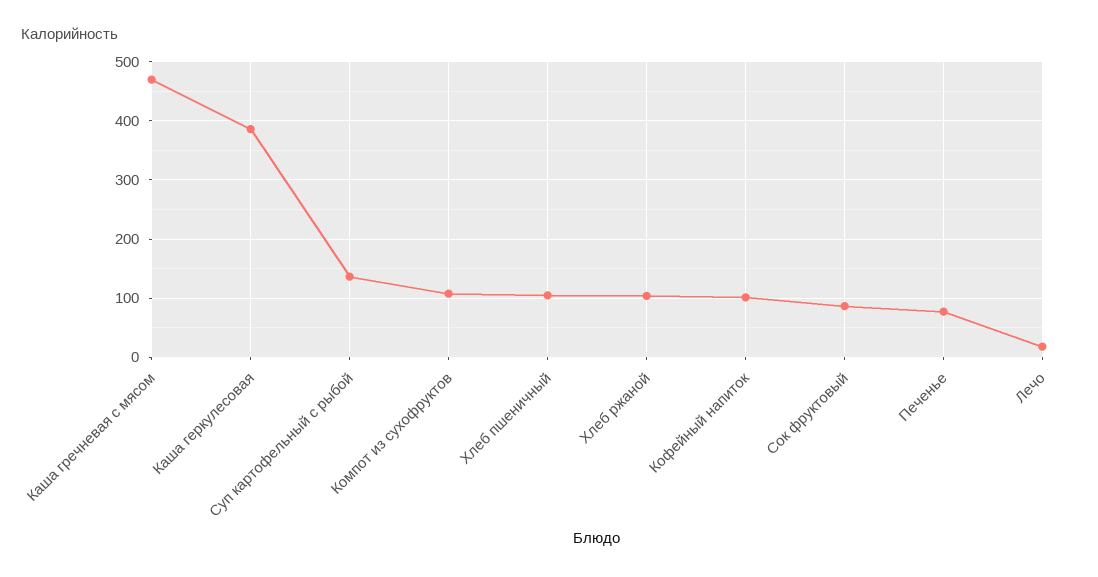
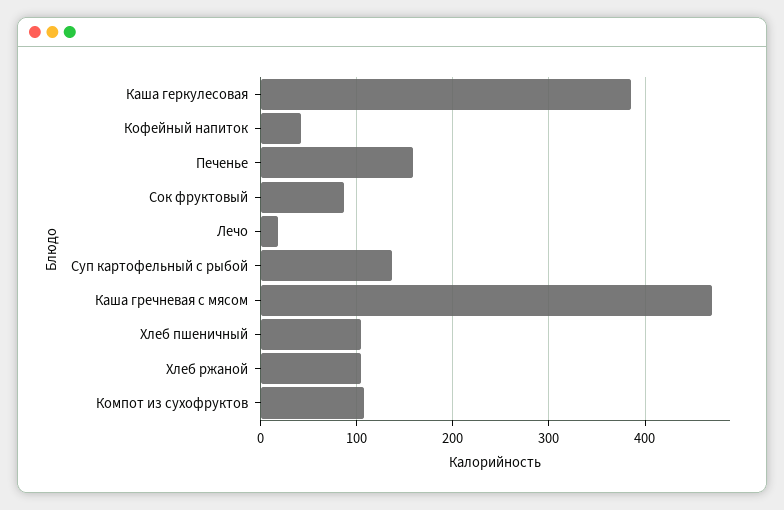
Кофейный напиток: 100 -> 40
Печенье: 80 -> 160

